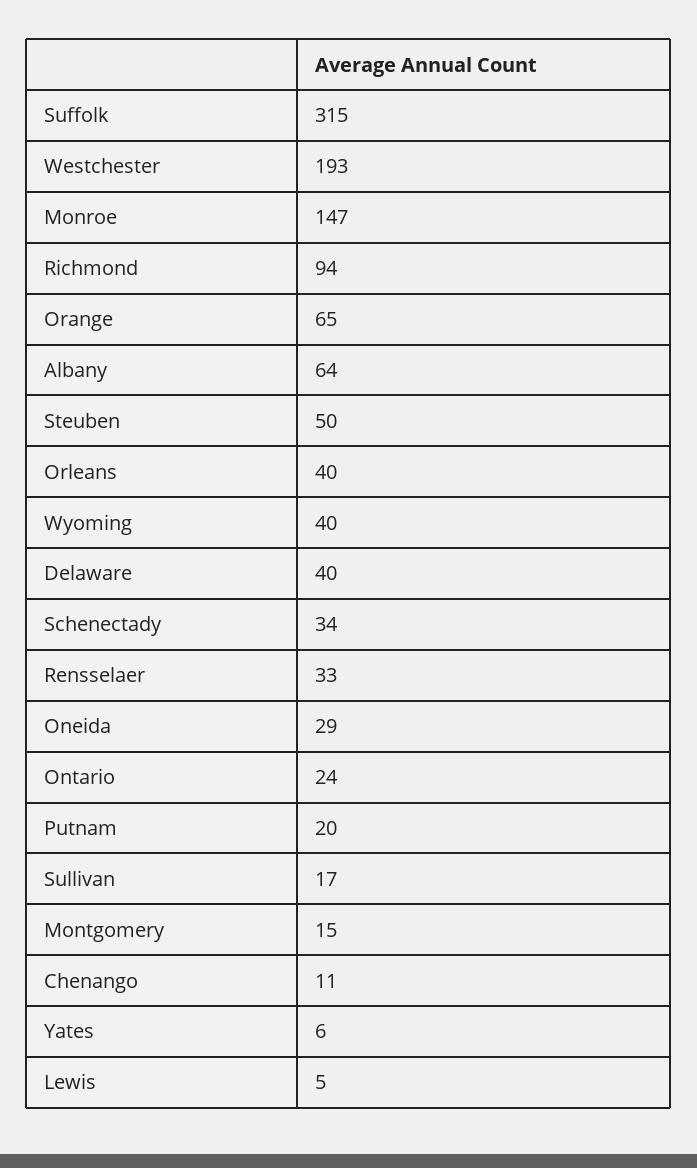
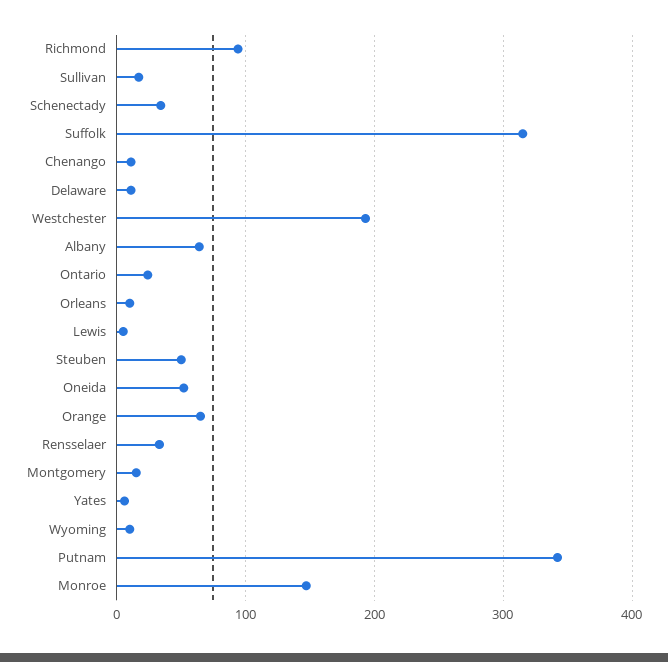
Orleans: 40 -> 10
Wyoming: 40 -> 10
Delaware: 40 -> 10
Oneida: 29 -> 50
Putnam: 20 -> 340

